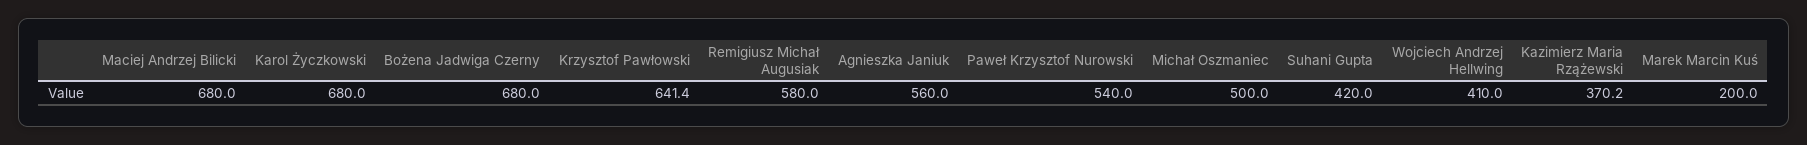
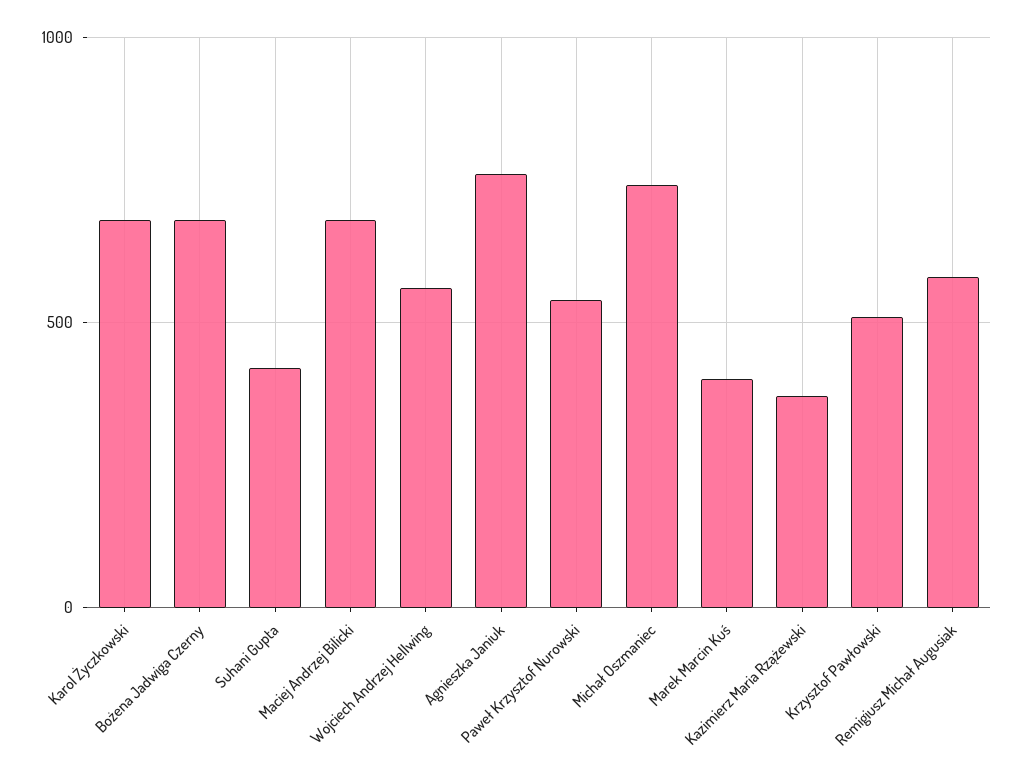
Krzysztof Pawłowski: 641.4 -> 500
Agnieszka Janiuk: 560 -> 750
Michał Oszmaniec: 500 -> 750
Wojciech Andrzej Hellwing: 410 -> 550
Marek Marcin Kuś: 200 -> 400

